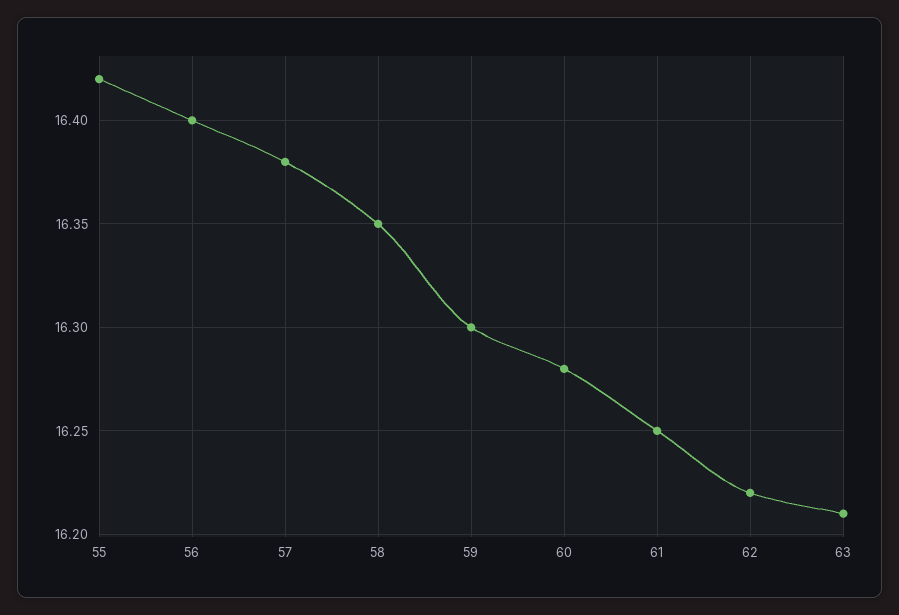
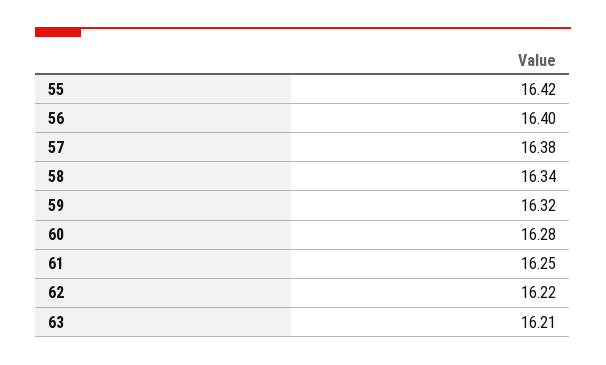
58: 16.35 -> 16.34
59: 16.3 -> 16.32

